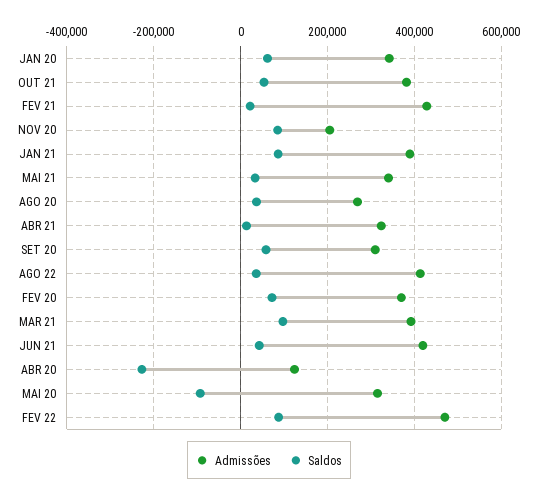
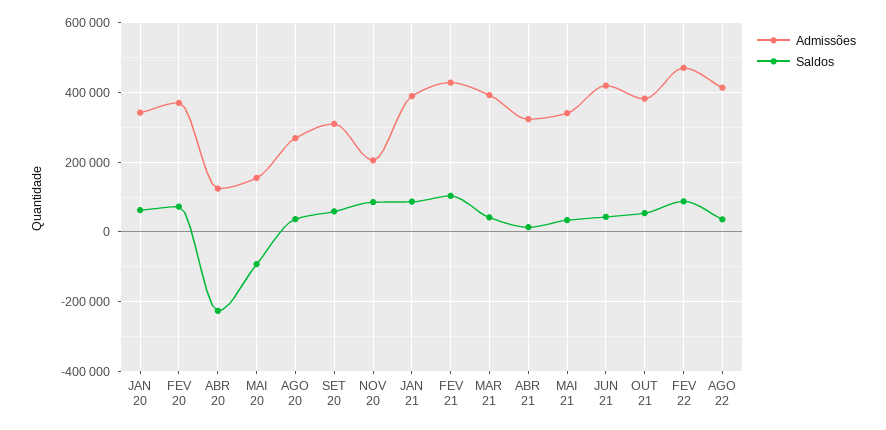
Saldos, FEV 21: 20000 -> 100000
Saldos, MAR 21: 100000 -> 40000
Admissões, MAI 20: 320000 -> 160000

